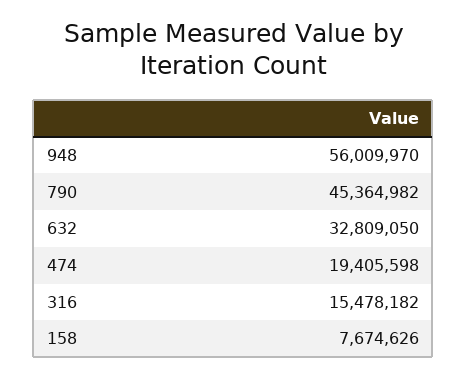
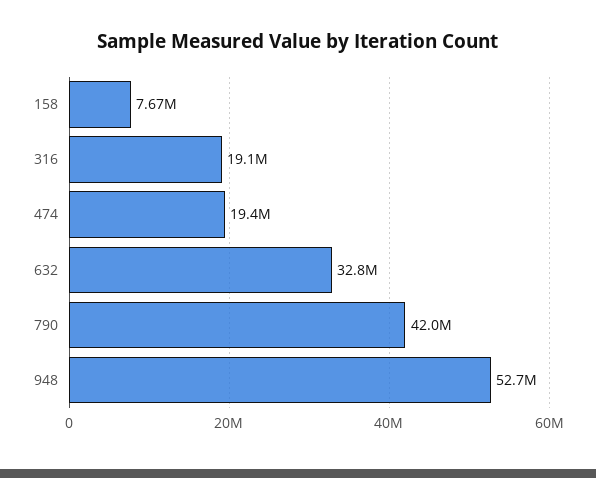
948: 56009970 -> 52700000
790: 45364982 -> 42000000
316: 15478182 -> 19100000

